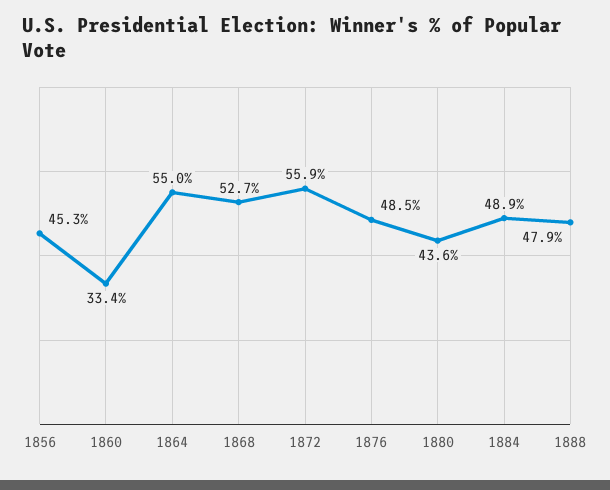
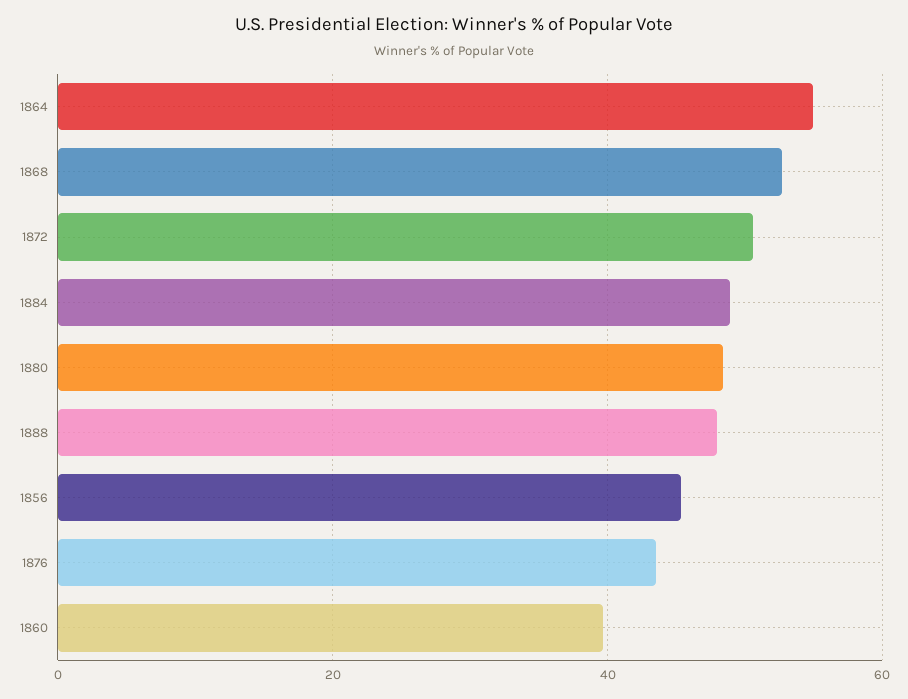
1860: 33.4 -> 40
1872: 55.9 -> 50
1876: 48.5 -> 44
1880: 43.6 -> 48

